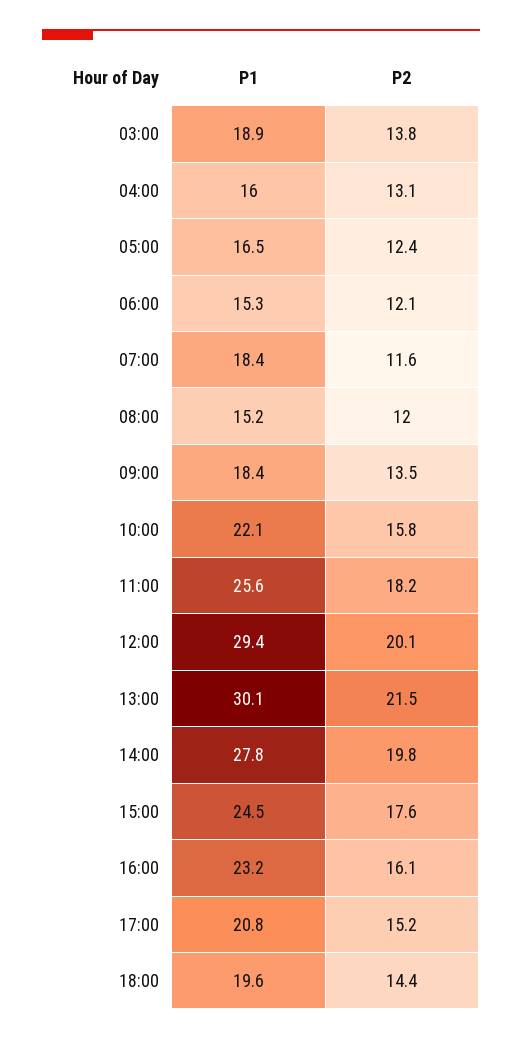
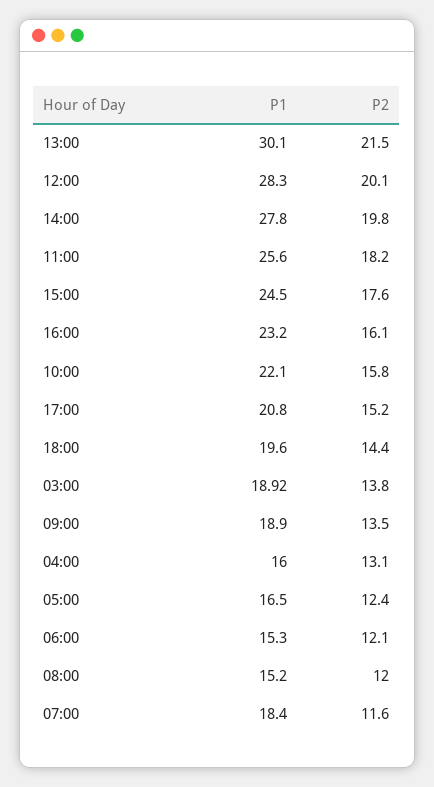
P1, 09:00: 18.4 -> 18.9
P1, 12:00: 29.4 -> 28.3

